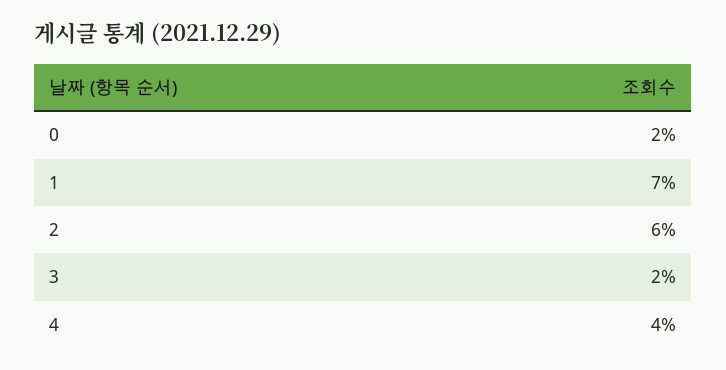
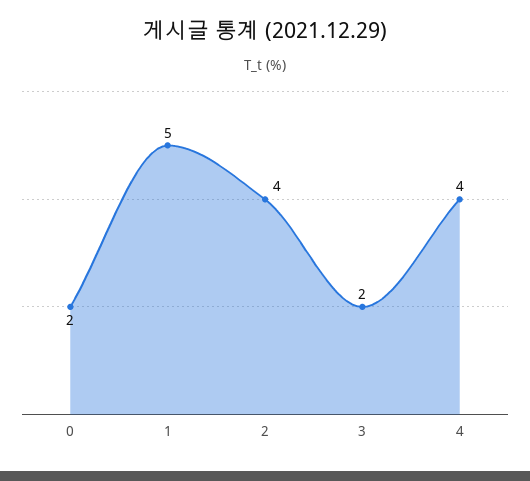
1: 7 -> 5
2: 6 -> 4

